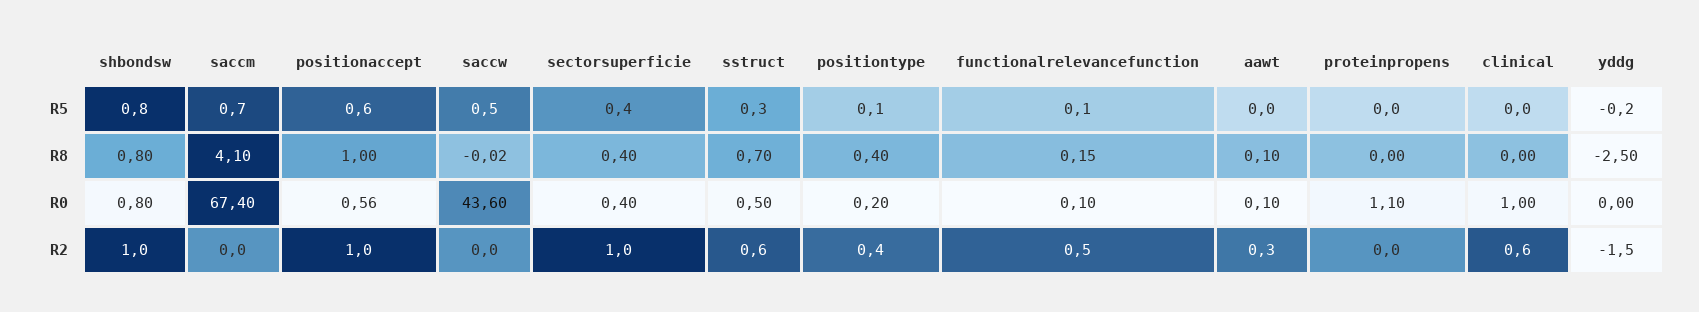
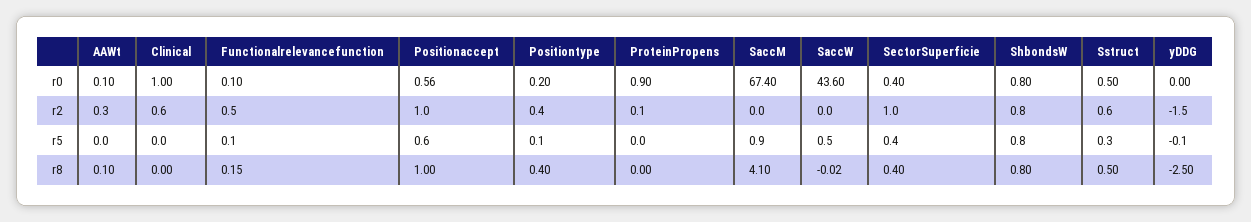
saccm, R5: 0.7 -> 0.9
yddg, R5: -0.2 -> -0.1
sstruct, R8: 0.7 -> 0.5
proteinpropens, R0: 1.1 -> 0.9
shbondsw, R2: 1 -> 0.8
proteinpropens, R2: 0 -> 0.1

